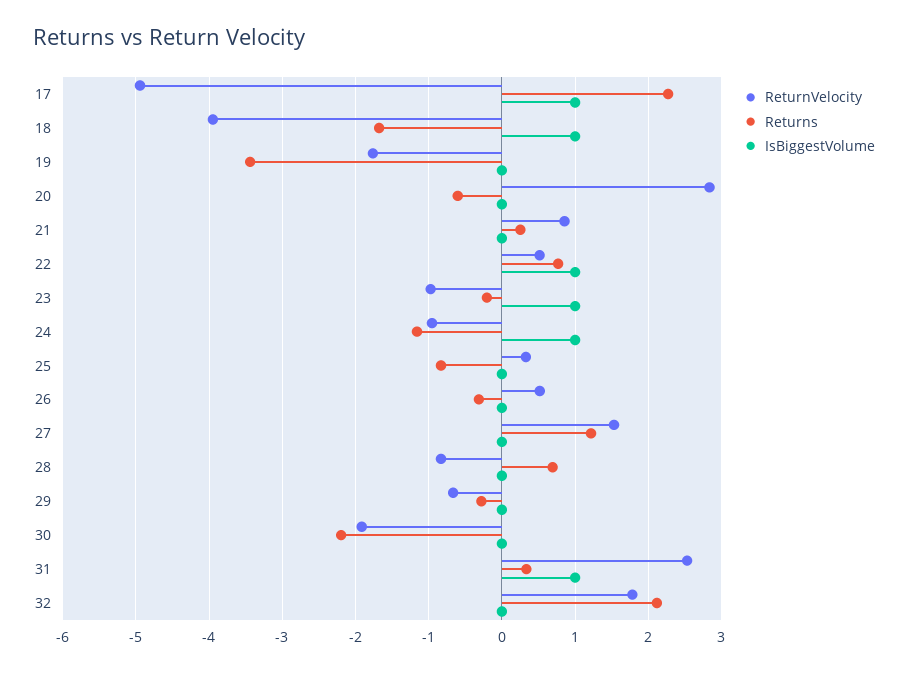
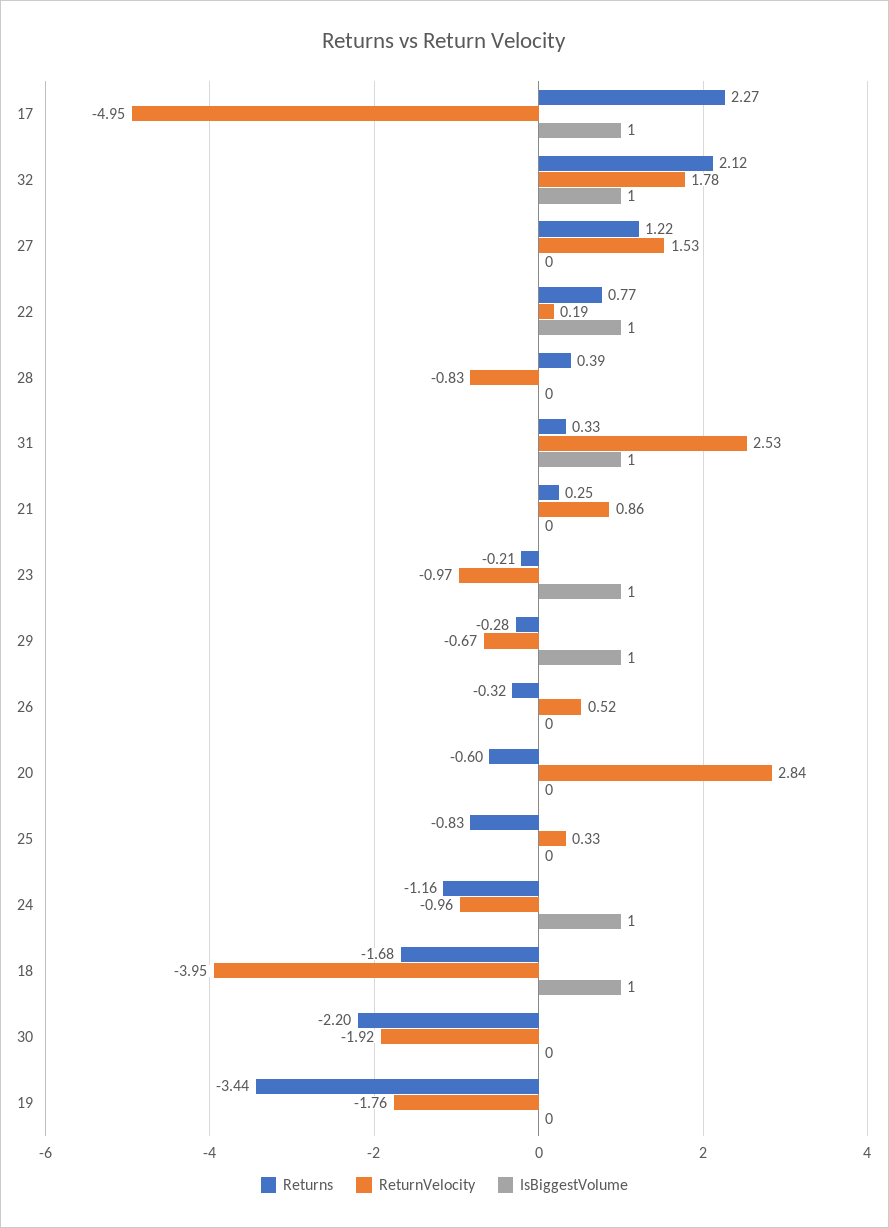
ReturnVelocity, 22: 0.5 -> 0.19
Returns, 28: 0.7 -> 0.39
IsBiggestVolume, 29: 0 -> 1
IsBiggestVolume, 32: 0 -> 1

